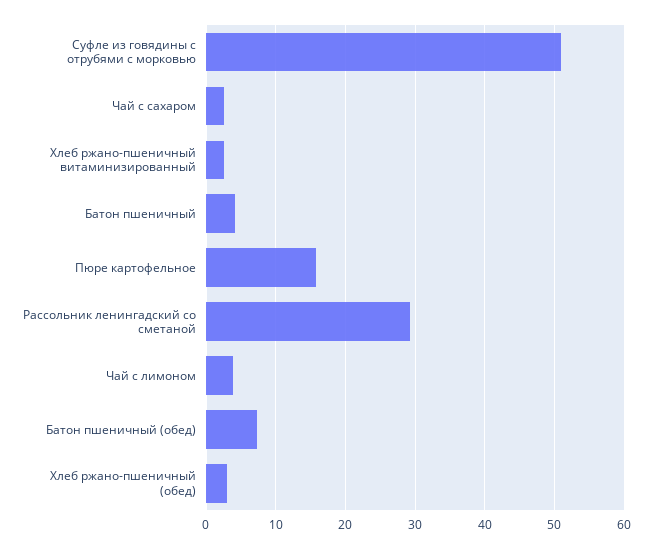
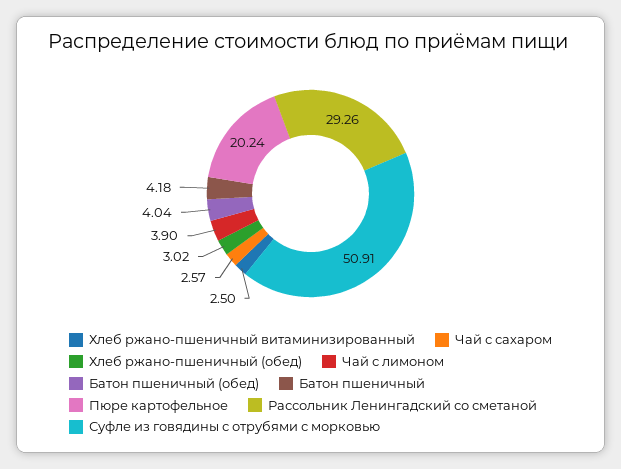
Пюре картофельное: 16 -> 20.24
Батон пшеничный (обед): 7 -> 4.04

